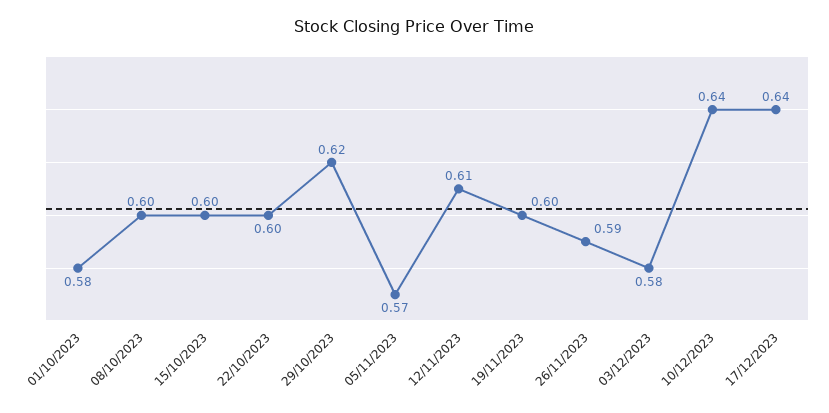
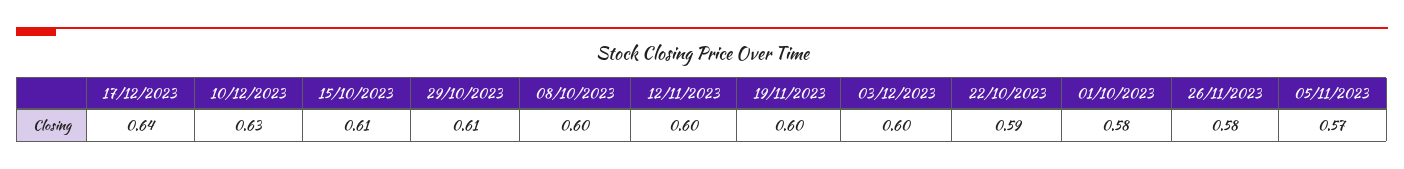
15/10/2023: 0.6 -> 0.61
22/10/2023: 0.6 -> 0.59
29/10/2023: 0.62 -> 0.61
12/11/2023: 0.61 -> 0.6
26/11/2023: 0.59 -> 0.58
03/12/2023: 0.58 -> 0.6
10/12/2023: 0.64 -> 0.63

